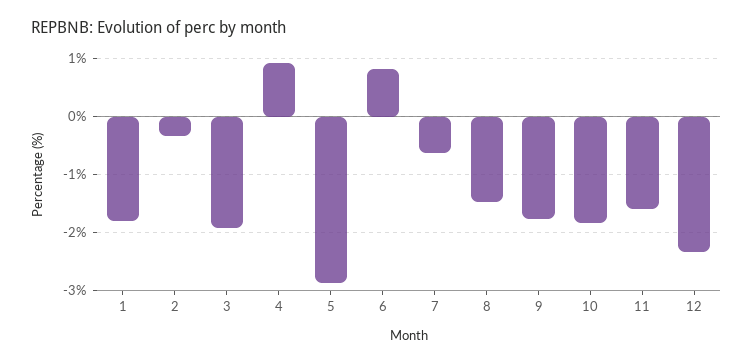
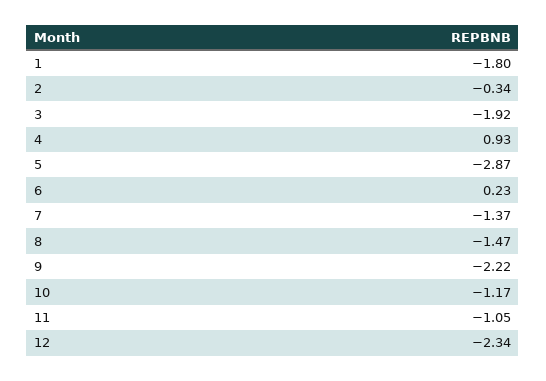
6: 0.8 -> 0.23
7: -0.6 -> -1.37
9: -1.8 -> -2.22
10: -1.8 -> -1.17
11: -1.6 -> -1.05

